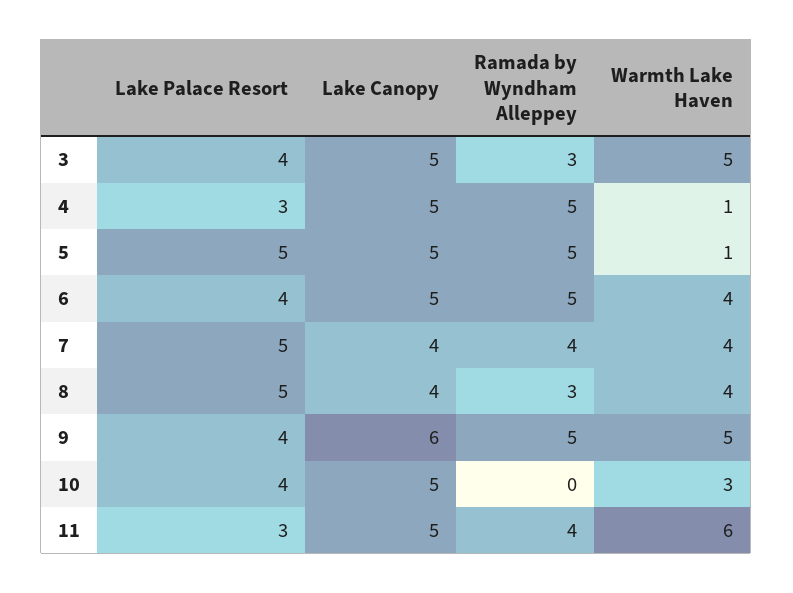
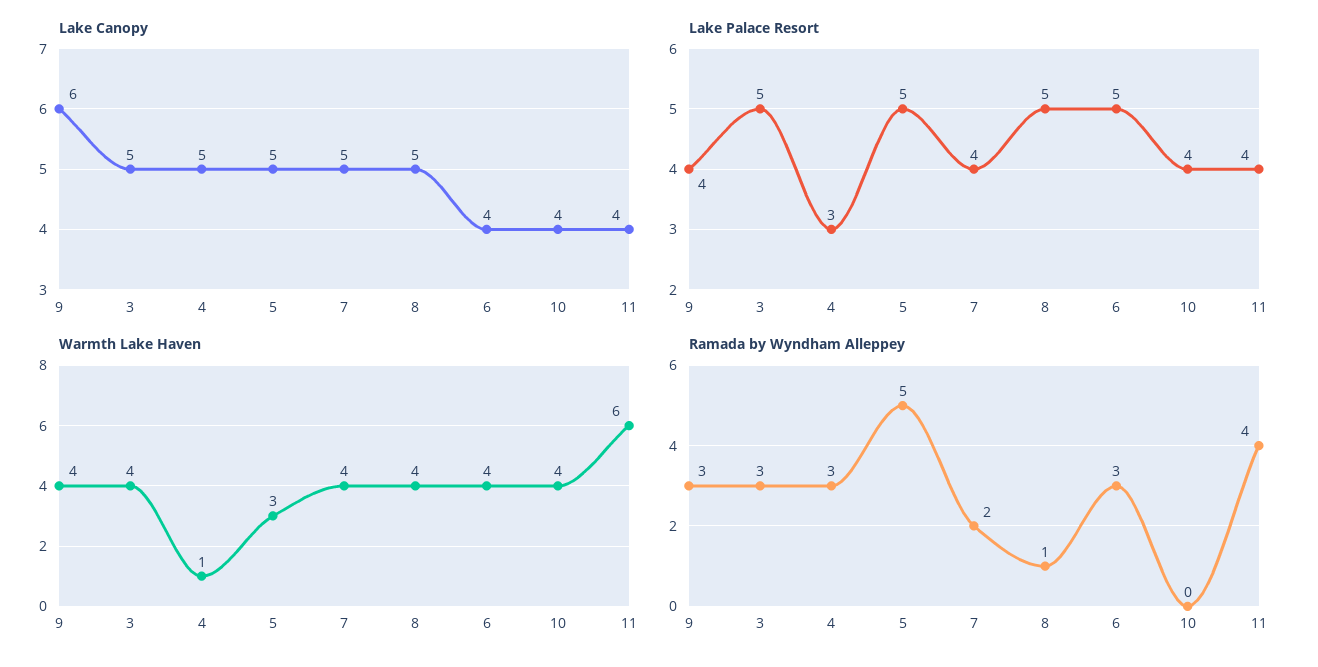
Lake Palace Resort, 3: 4 -> 5
Warmth Lake Haven, 3: 5 -> 4
Ramada by Wyndham Alleppey, 4: 5 -> 3
Warmth Lake Haven, 5: 1 -> 3
Lake Palace Resort, 6: 4 -> 5
Lake Canopy, 6: 5 -> 4
Ramada by Wyndham Alleppey, 6: 5 -> 3
Lake Palace Resort, 7: 5 -> 4
Lake Canopy, 7: 4 -> 5
Ramada by Wyndham Alleppey, 7: 4 -> 2
Lake Canopy, 8: 4 -> 5
Ramada by Wyndham Alleppey, 8: 3 -> 1
Ramada by Wyndham Alleppey, 9: 5 -> 3
Warmth Lake Haven, 9: 5 -> 4
Lake Canopy, 10: 5 -> 4
Warmth Lake Haven, 10: 3 -> 4
Lake Palace Resort, 11: 3 -> 4
Lake Canopy, 11: 5 -> 4

